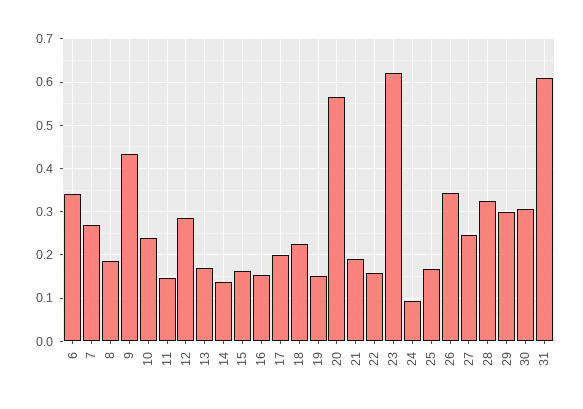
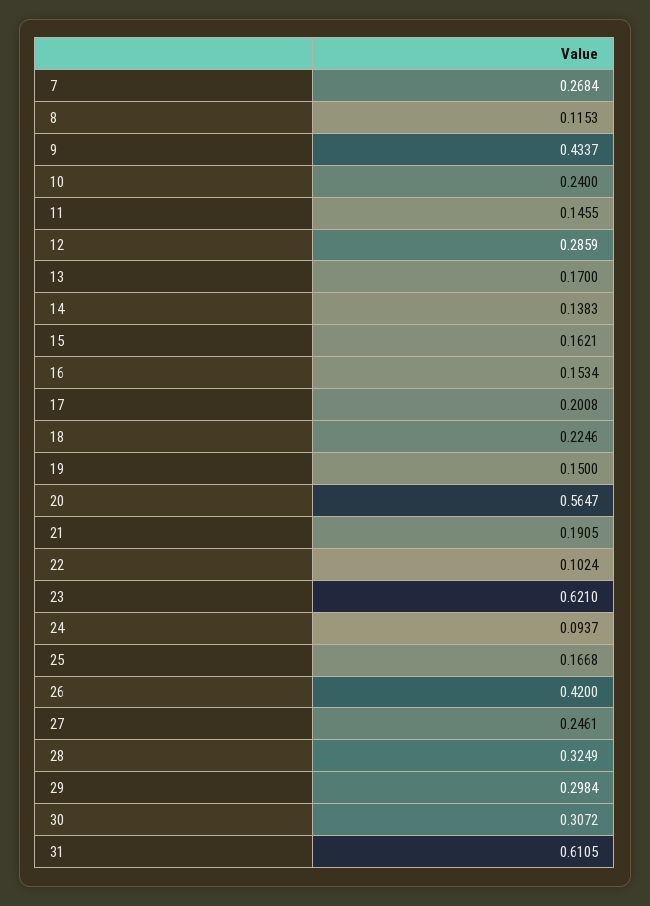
6: 0.34 -> none
8: 0.18 -> 0.1153
22: 0.16 -> 0.1024
26: 0.34 -> 0.42

